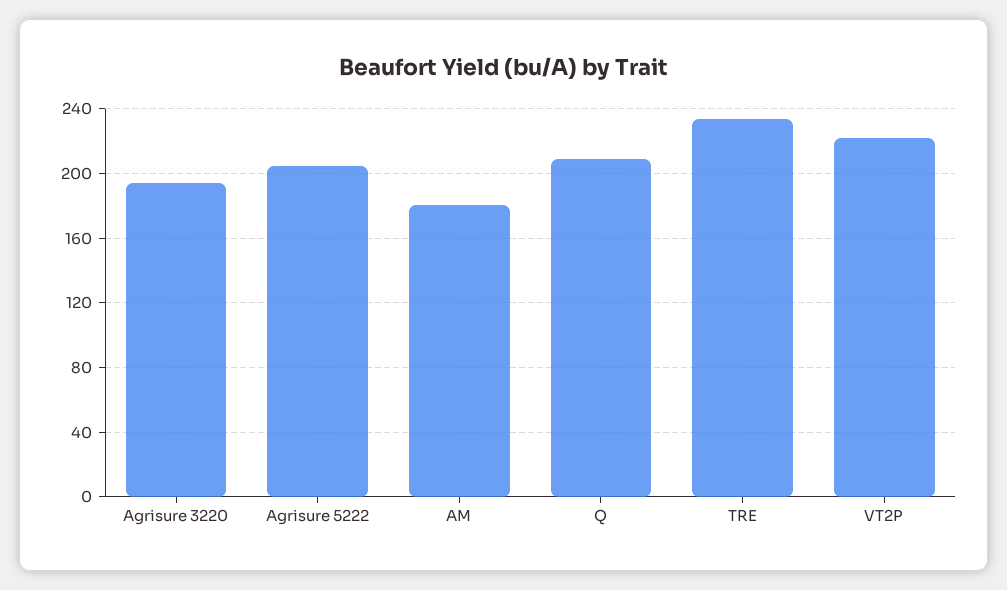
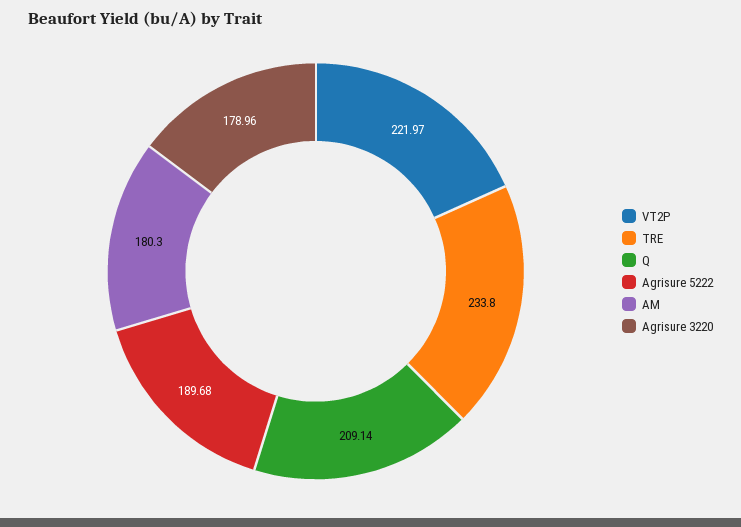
Agrisure 3220: 195 -> 178.96
Agrisure 5222: 205 -> 189.68

